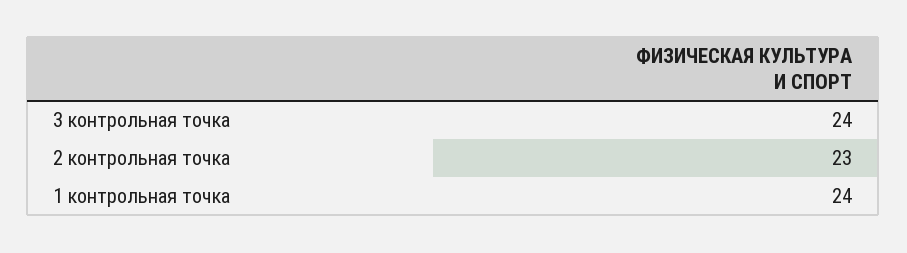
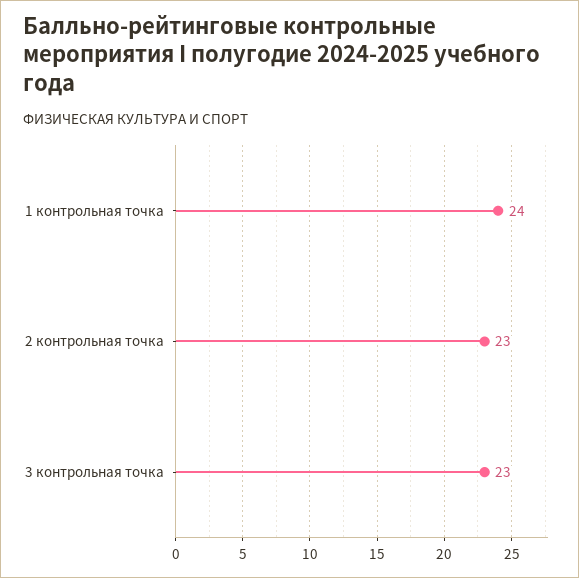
3 контрольная точка: 24 -> 23

